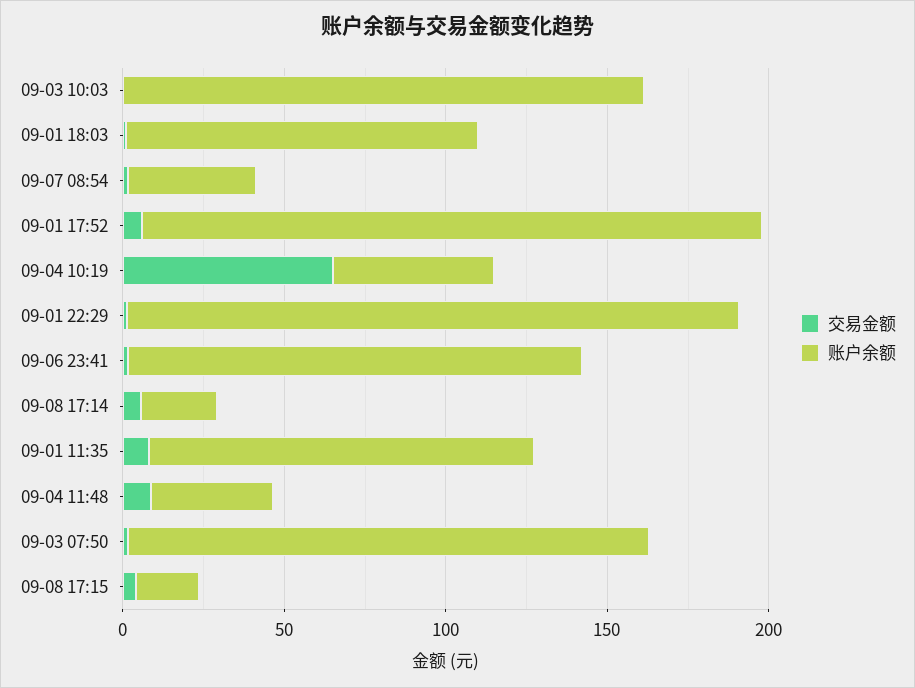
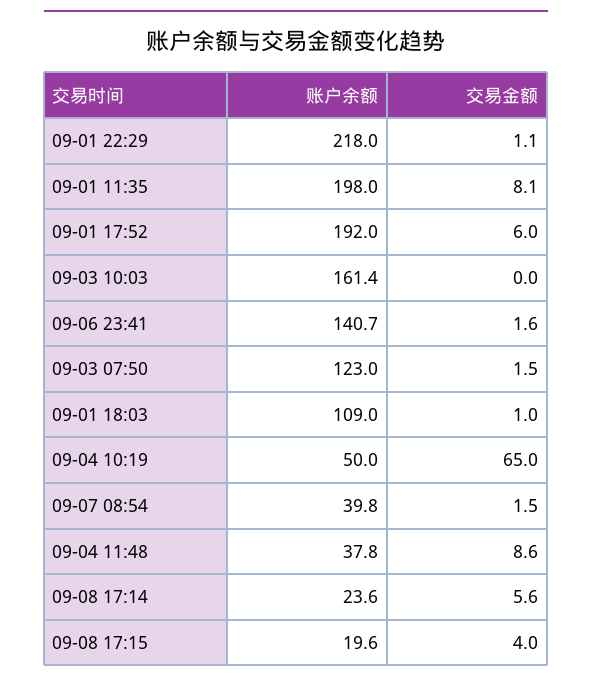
账户余额, 09-01 22:29: 190 -> 218
账户余额, 09-01 11:35: 120 -> 198
账户余额, 09-03 07:50: 160 -> 123

